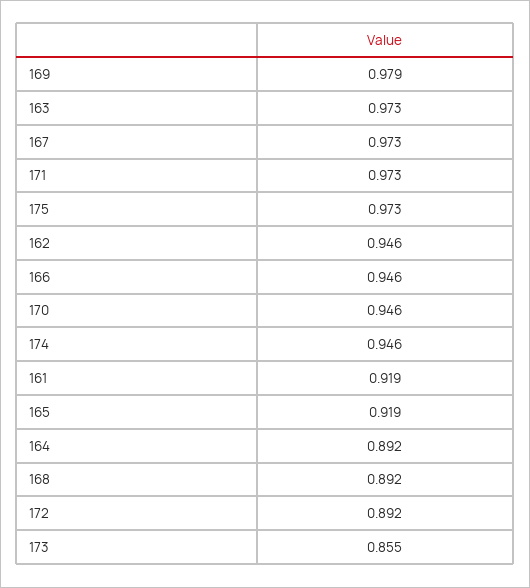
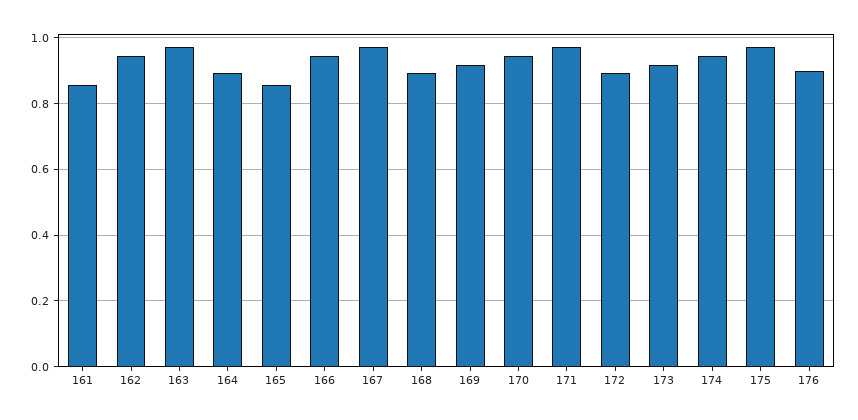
169: 0.979 -> 0.92
161: 0.919 -> 0.86
165: 0.919 -> 0.86
173: 0.855 -> 0.92
176: none -> 0.9

